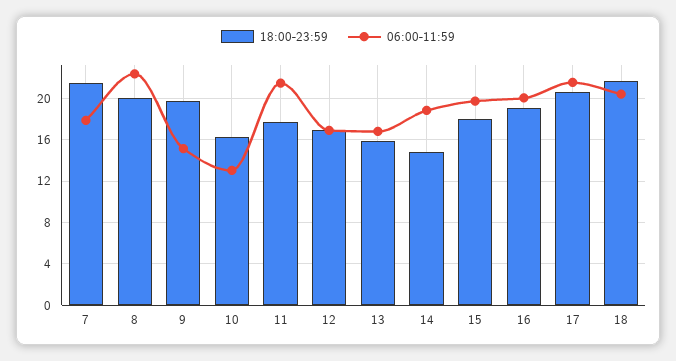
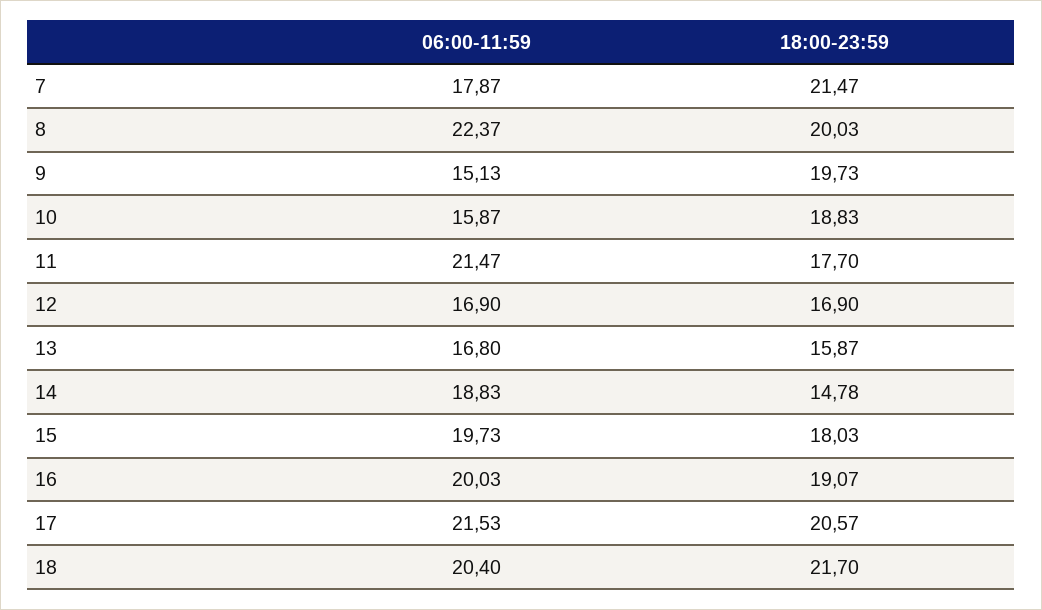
18:00-23:59, 10: 16 -> 18.83
06:00-11:59, 10: 13 -> 15.87

